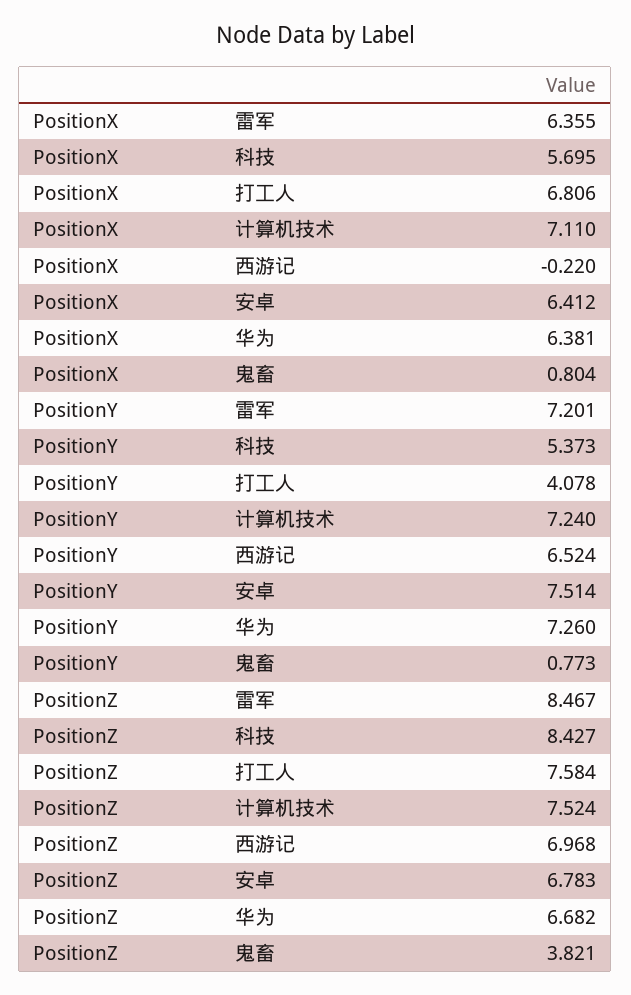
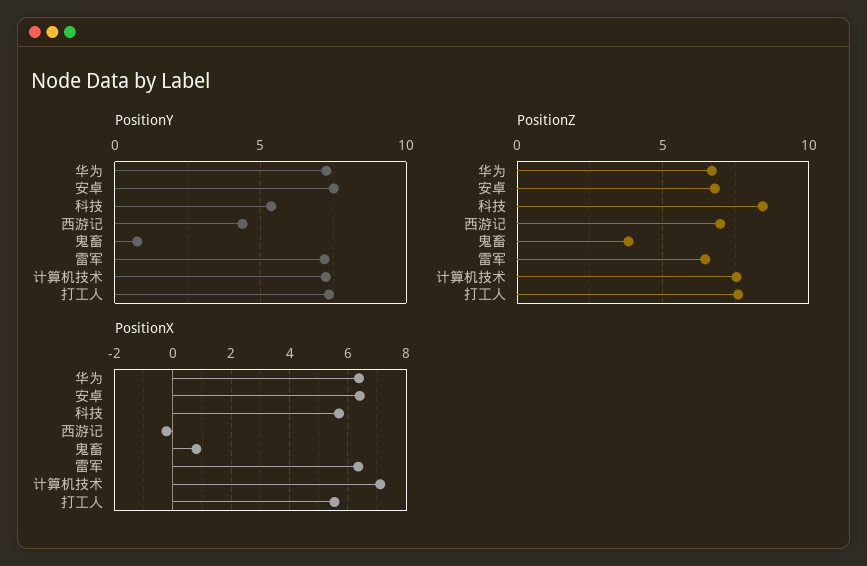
PositionX, 打工人: 6.806 -> 5.5
PositionY, 打工人: 4.078 -> 7.5
PositionY, 西游记: 6.524 -> 4.5
PositionZ, 雷军: 8.467 -> 6.5

